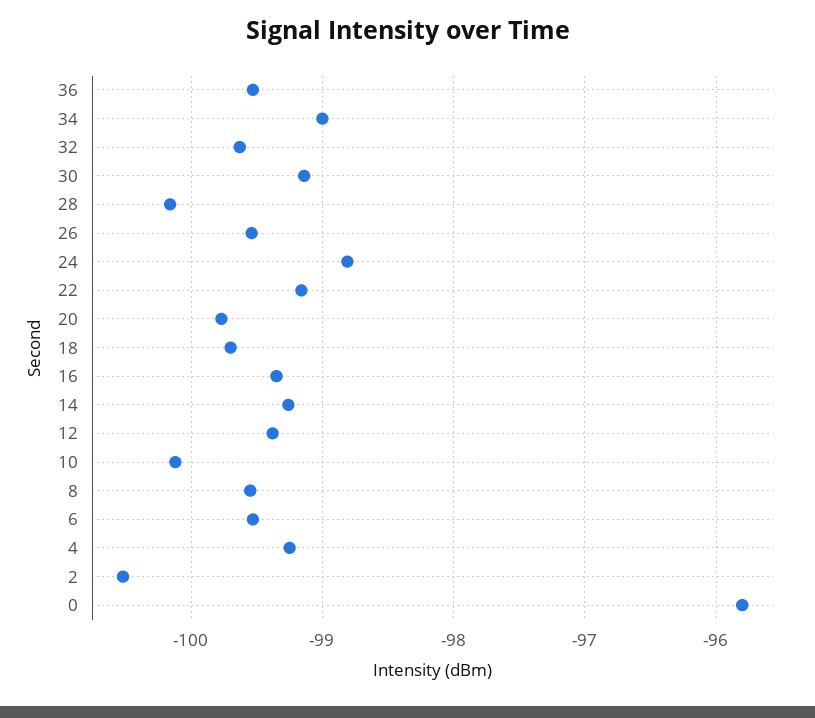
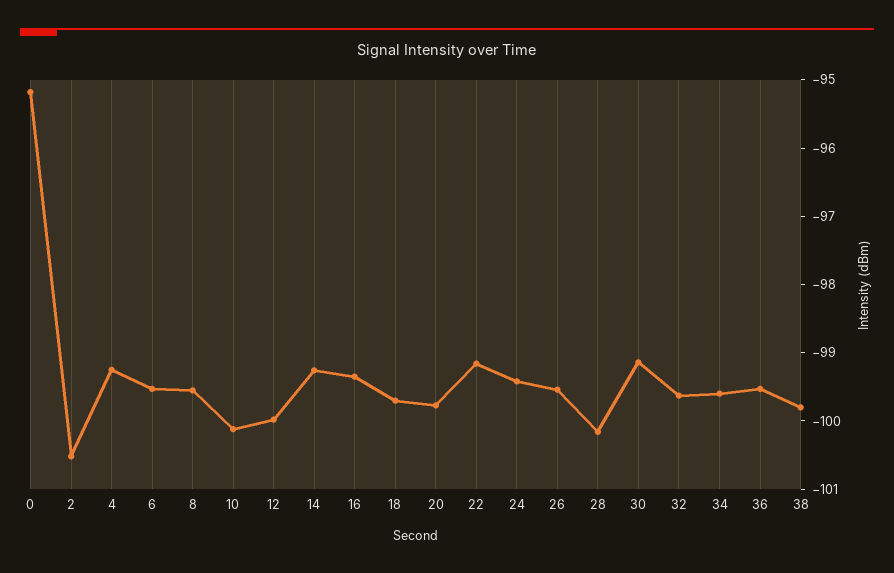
34: -99 -> -99.6
24: -98.8 -> -99.4
12: -99.4 -> -100
0: -95.8 -> -95.2
38: none -> -99.8

